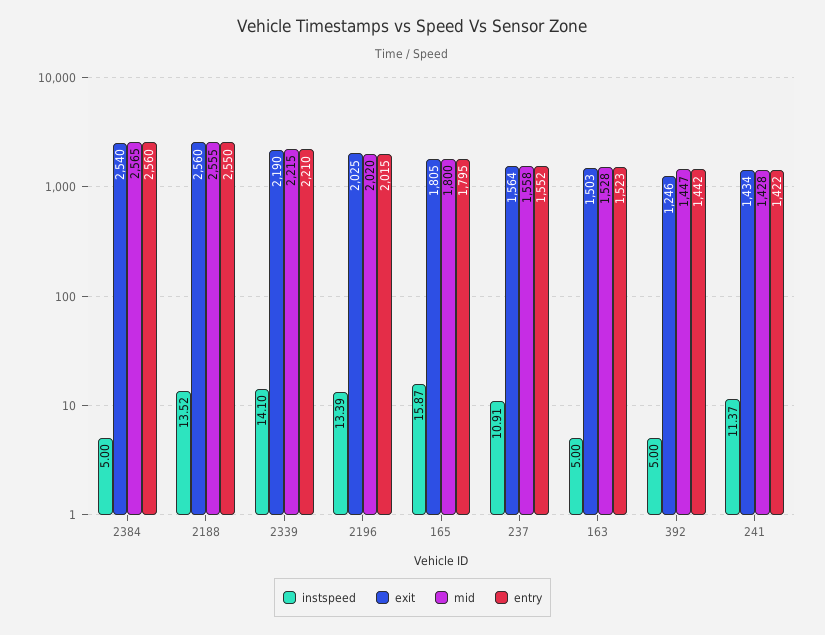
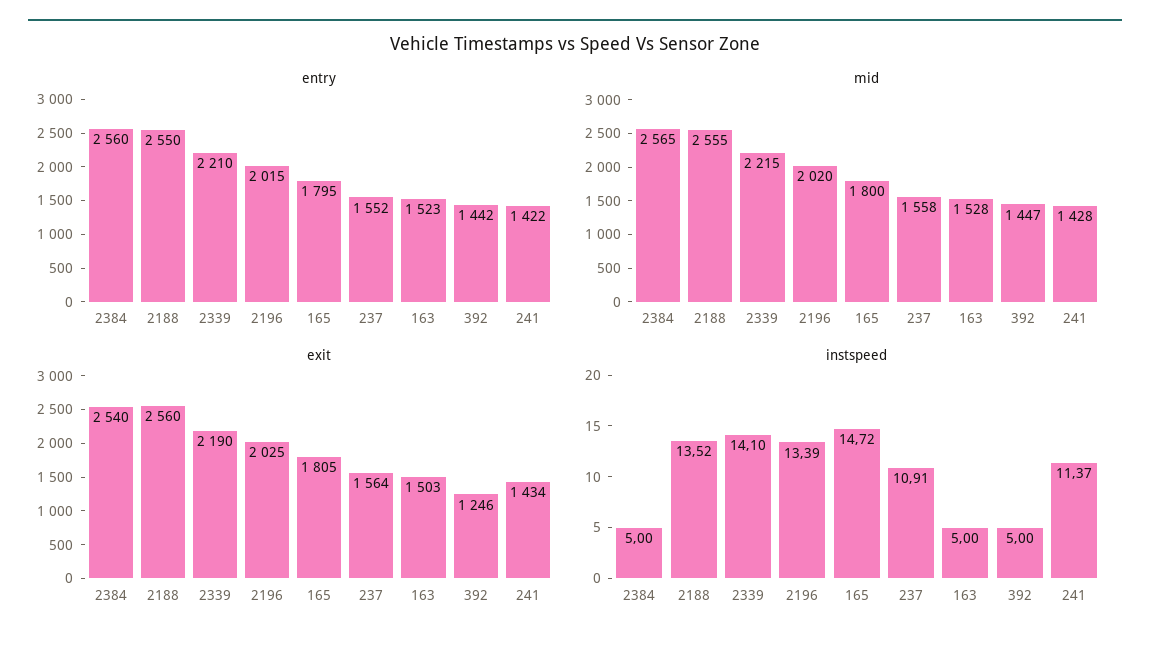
instspeed, 165: 15.87 -> 14.72

